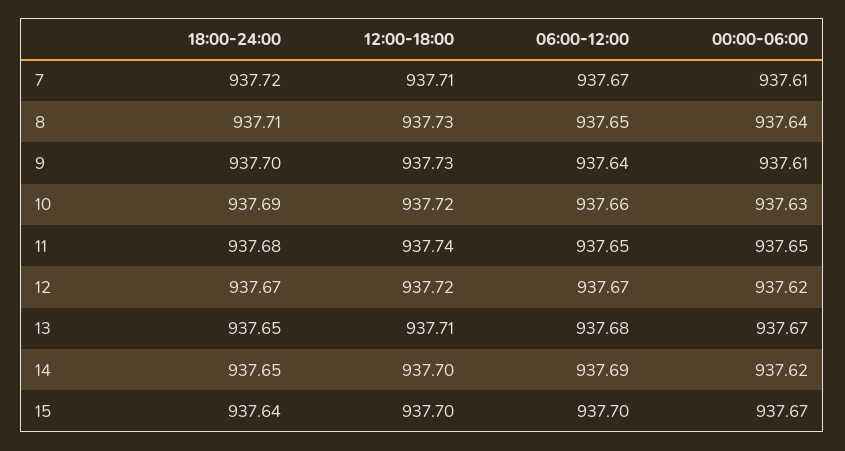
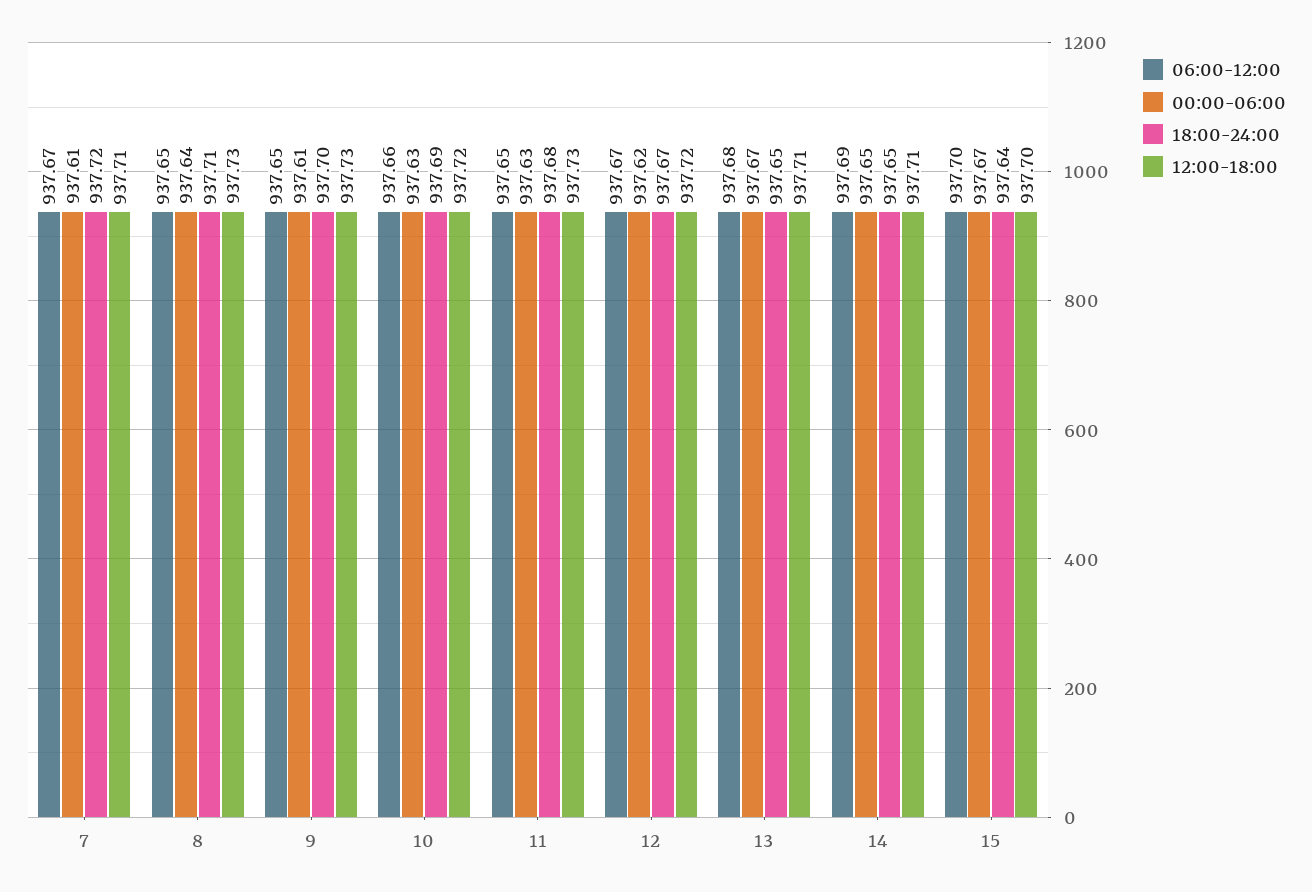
06:00-12:00, 9: 937.64 -> 937.65
12:00-18:00, 11: 937.74 -> 937.73
00:00-06:00, 11: 937.65 -> 937.63
12:00-18:00, 14: 937.7 -> 937.71
00:00-06:00, 14: 937.62 -> 937.65

